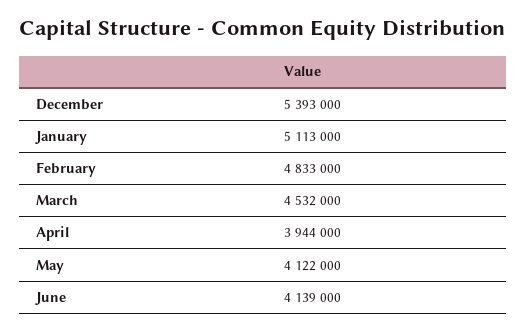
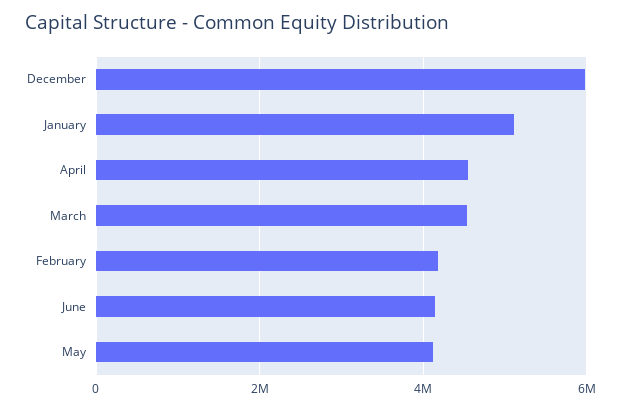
December: 5393000 -> 6000000
February: 4833000 -> 4200000
April: 3944000 -> 4600000

